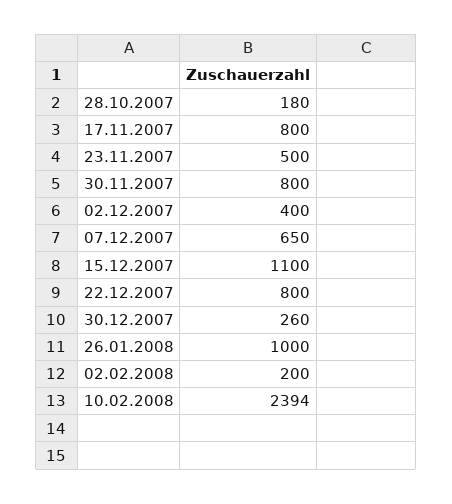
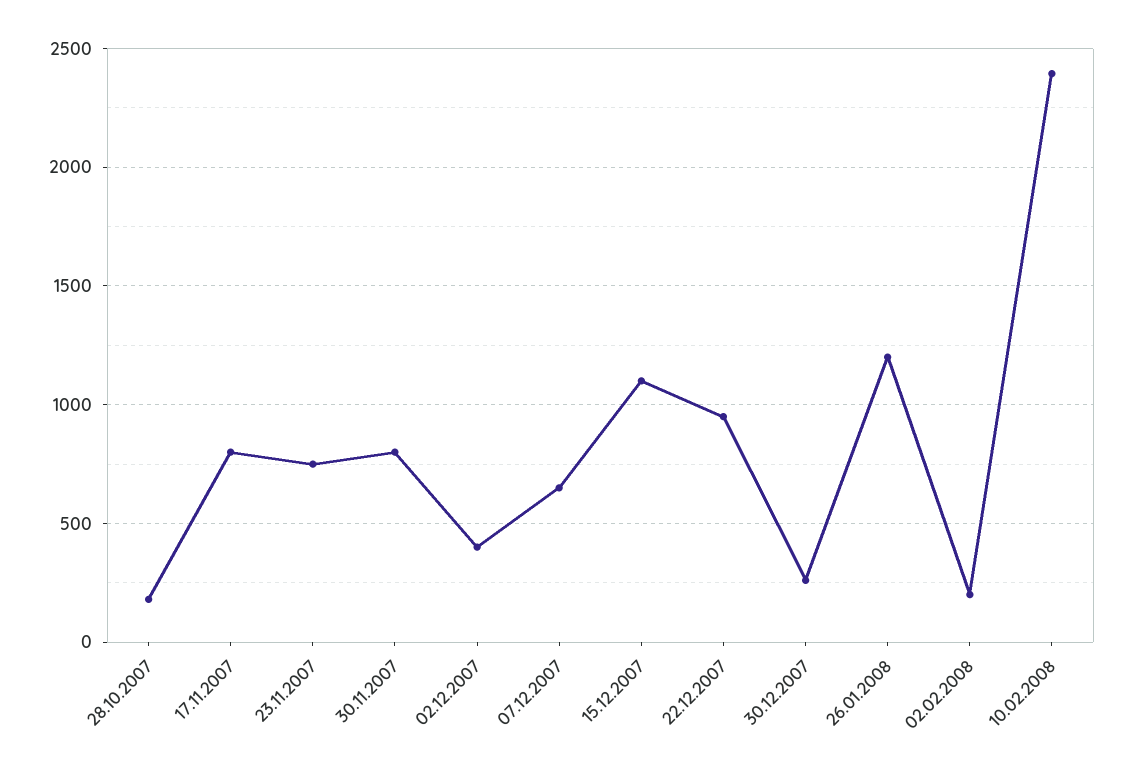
23.11.2007: 500 -> 750
22.12.2007: 800 -> 950
26.01.2008: 1000 -> 1200

